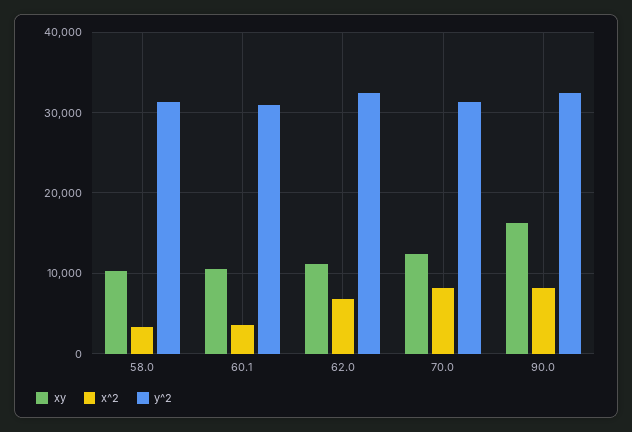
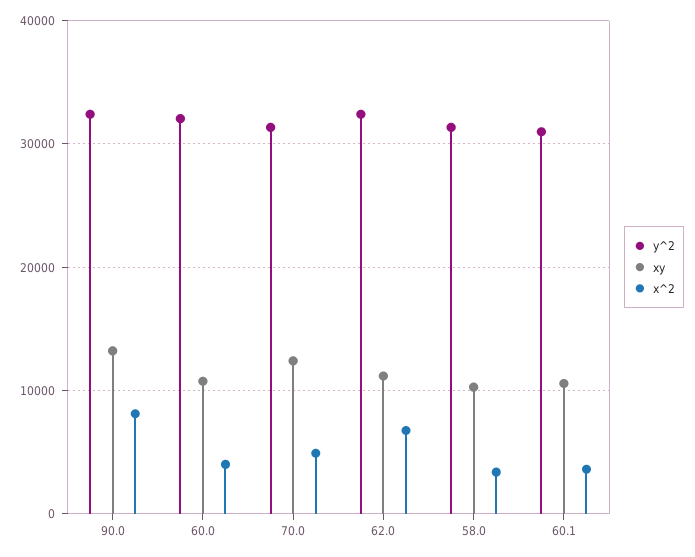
x^2, 70.0: 8000 -> 5000
xy, 90.0: 16000 -> 13000
y^2, 60.0: none -> 32000
xy, 60.0: none -> 11000
x^2, 60.0: none -> 4000

